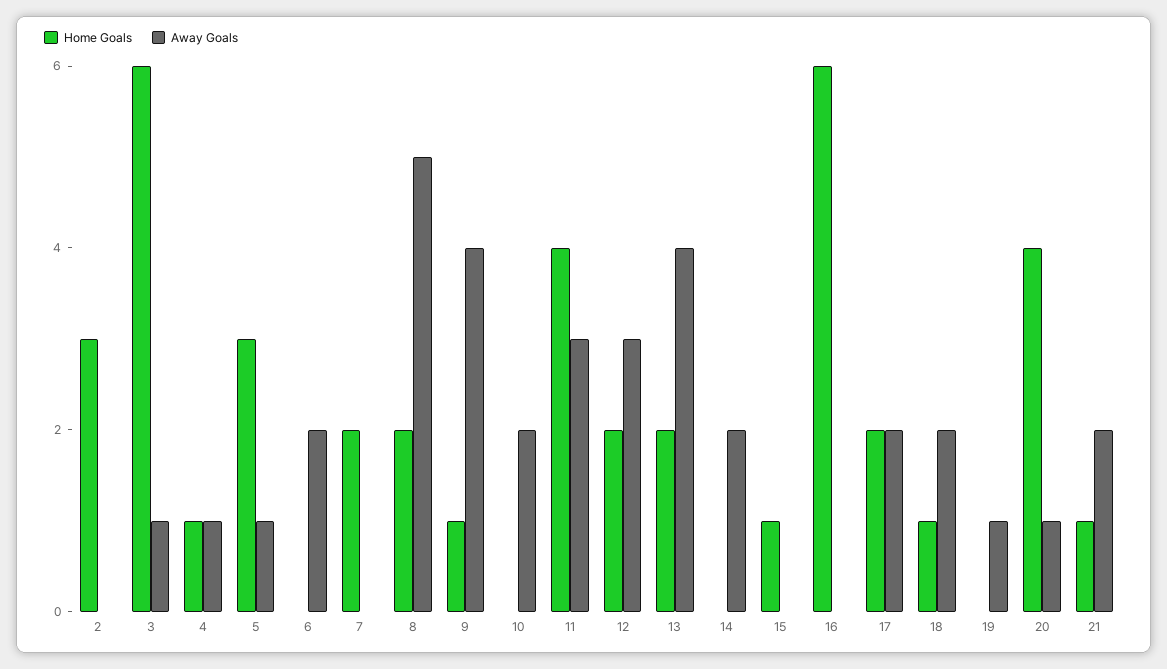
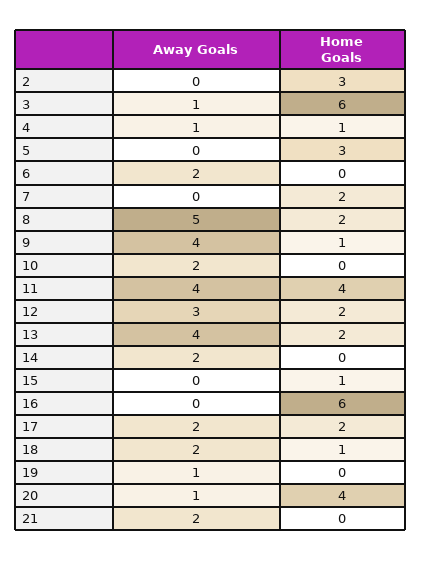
Away Goals, 5: 1 -> 0
Away Goals, 11: 3 -> 4
Home Goals, 21: 1 -> 0

